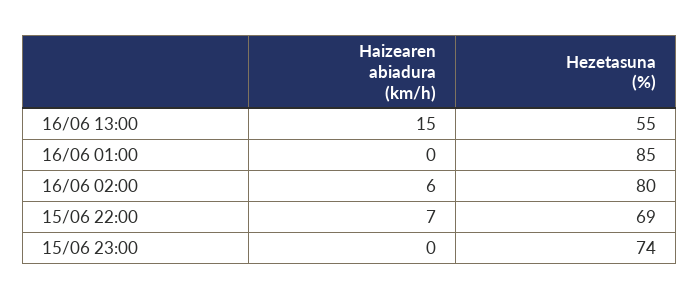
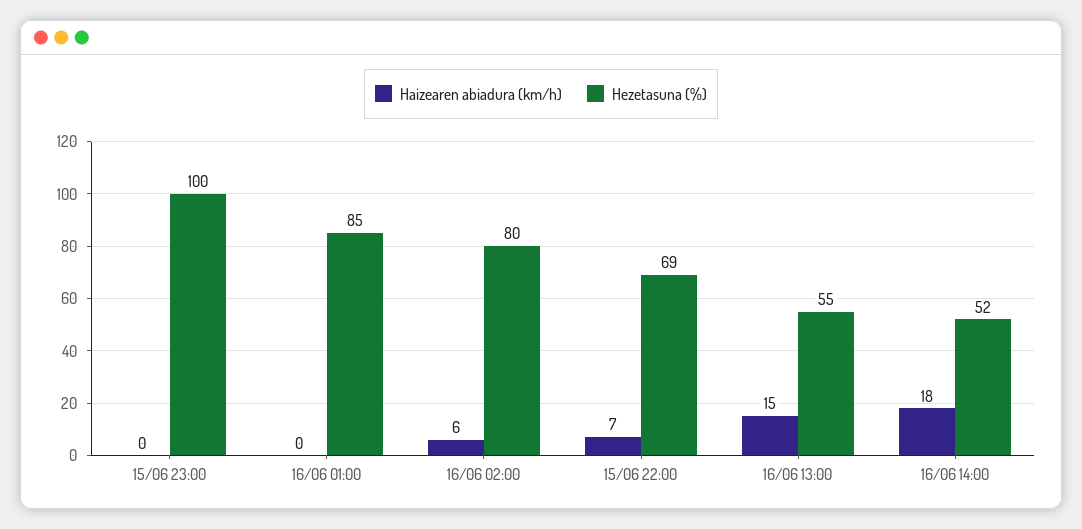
Hezetasuna (%), 15/06 23:00: 74 -> 100
Haizearen abiadura (km/h), 16/06 14:00: none -> 18
Hezetasuna (%), 16/06 14:00: none -> 52

